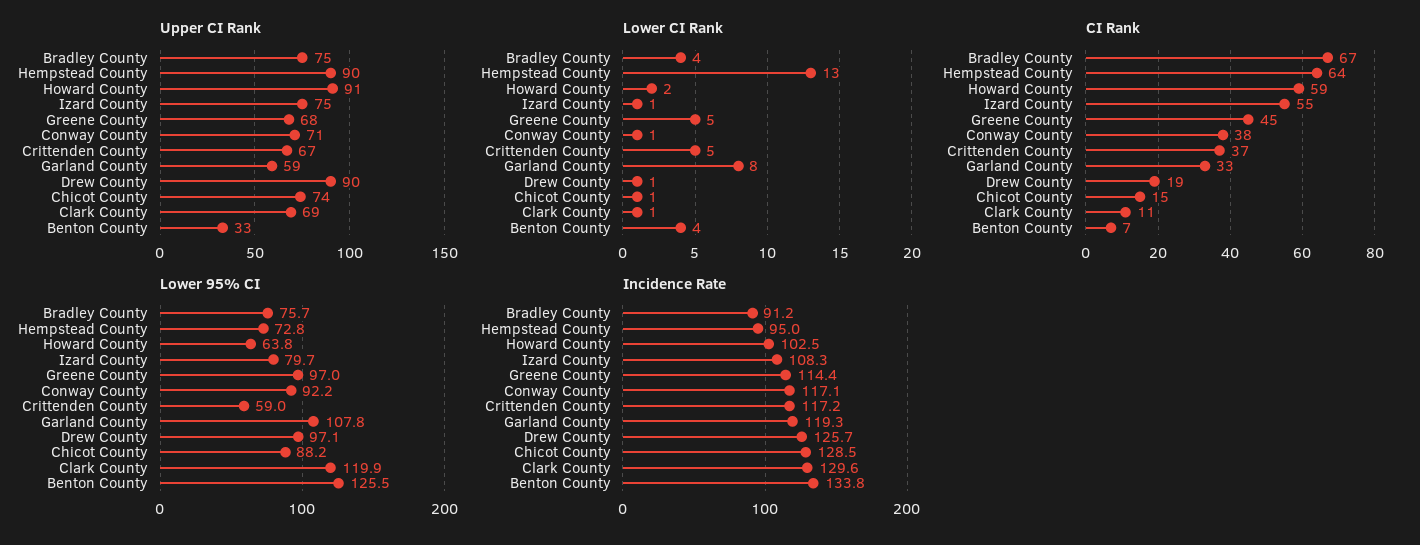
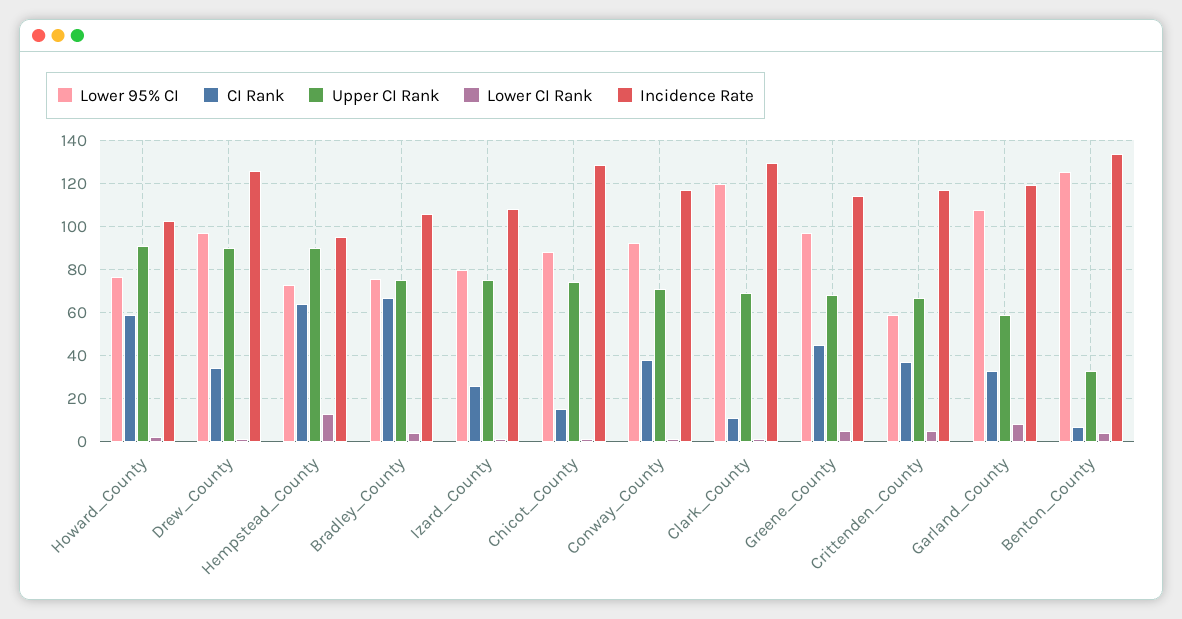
CI Rank, Izard County: 55 -> 25
CI Rank, Drew County: 19 -> 35
Lower 95% CI, Howard County: 63.8 -> 75
Incidence Rate, Bradley County: 91.2 -> 105

